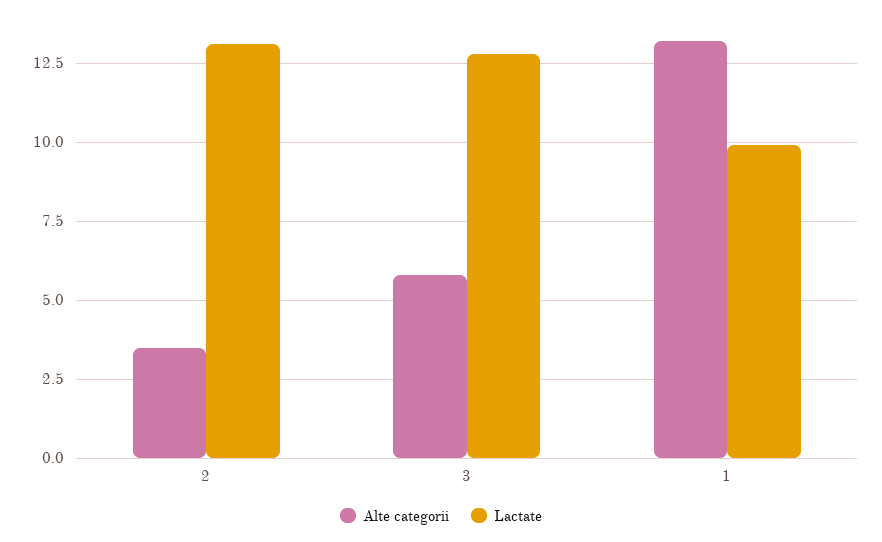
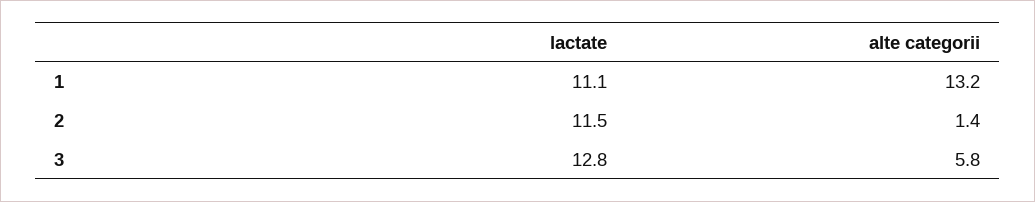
Alte categorii, 2: 3.5 -> 1.4
Lactate, 2: 13 -> 11.5
Lactate, 1: 10 -> 11.1

